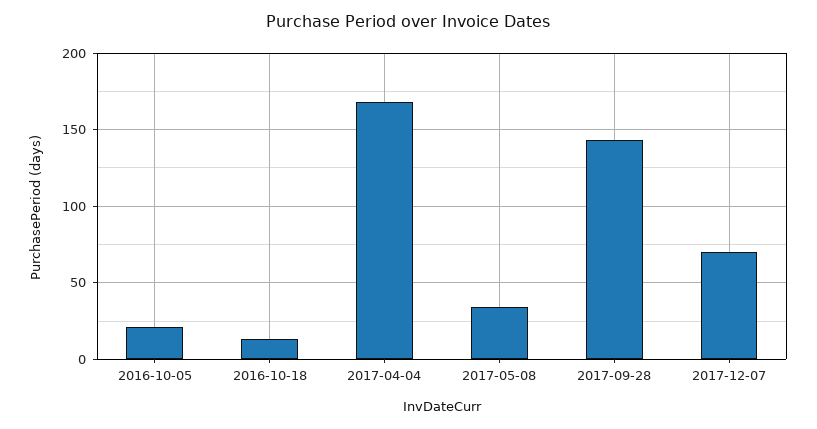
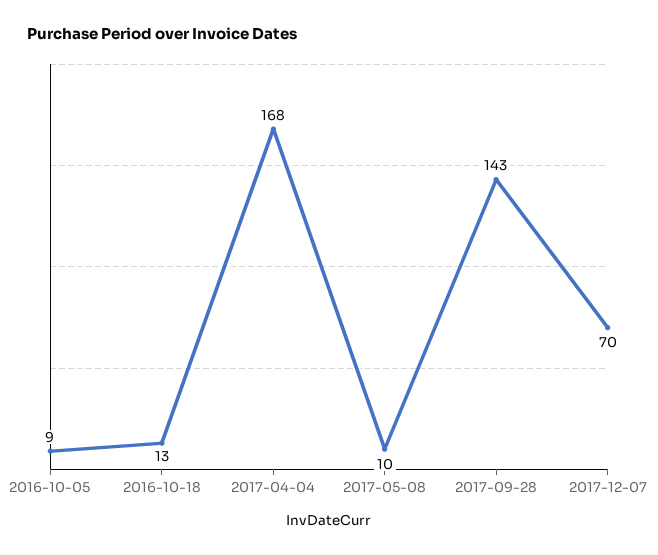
2016-10-05: 20 -> 9
2017-05-08: 35 -> 10

